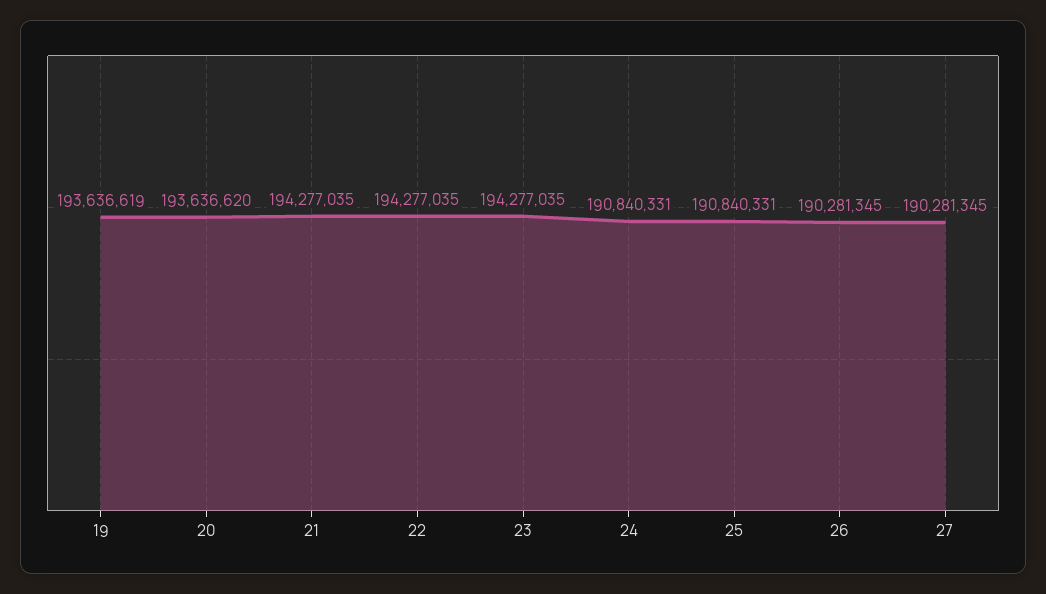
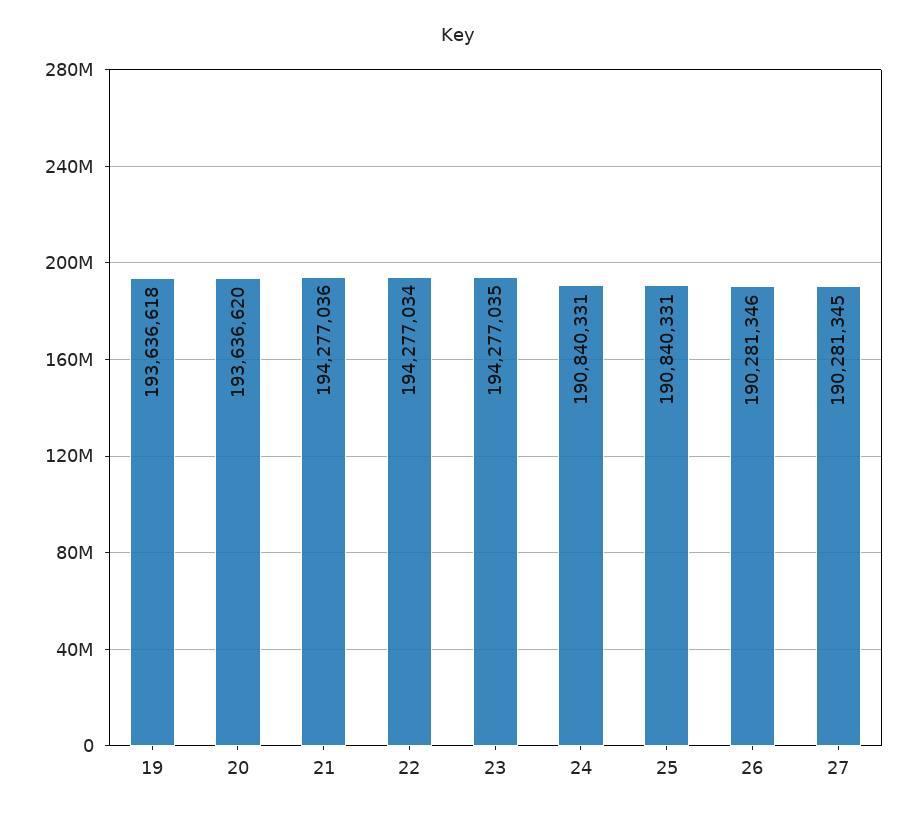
19: 193636619 -> 193636618
21: 194277035 -> 194277036
22: 194277035 -> 194277034
26: 190281345 -> 190281346

